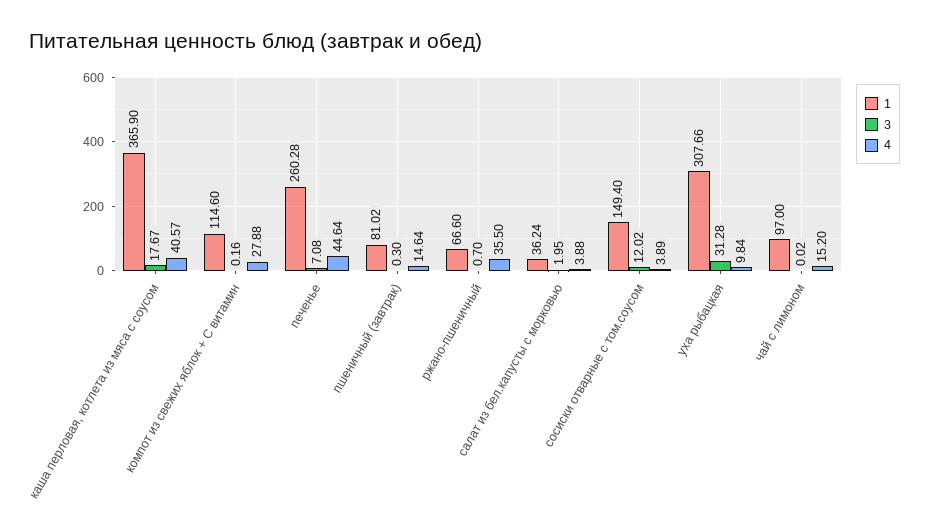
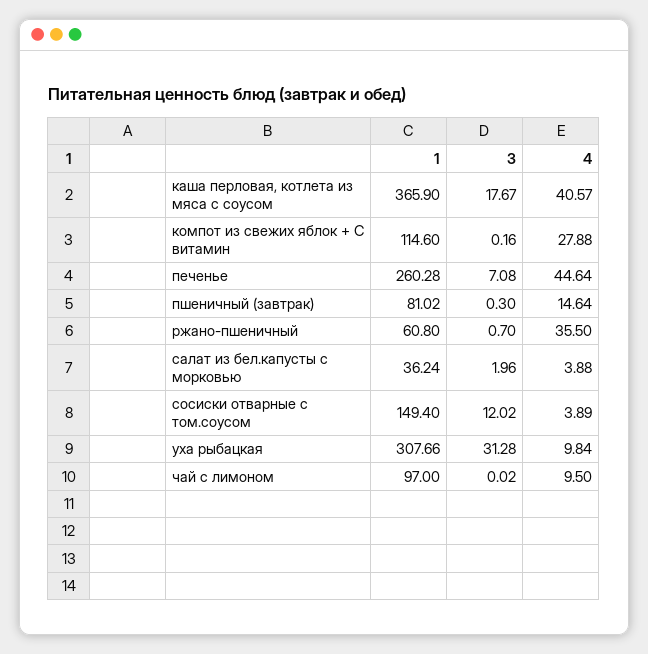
1, ржано-пшеничный: 66.6 -> 60.8
3, салат из бел.капусты с морковью: 1.95 -> 1.96
4, чай с лимоном: 15.2 -> 9.5

